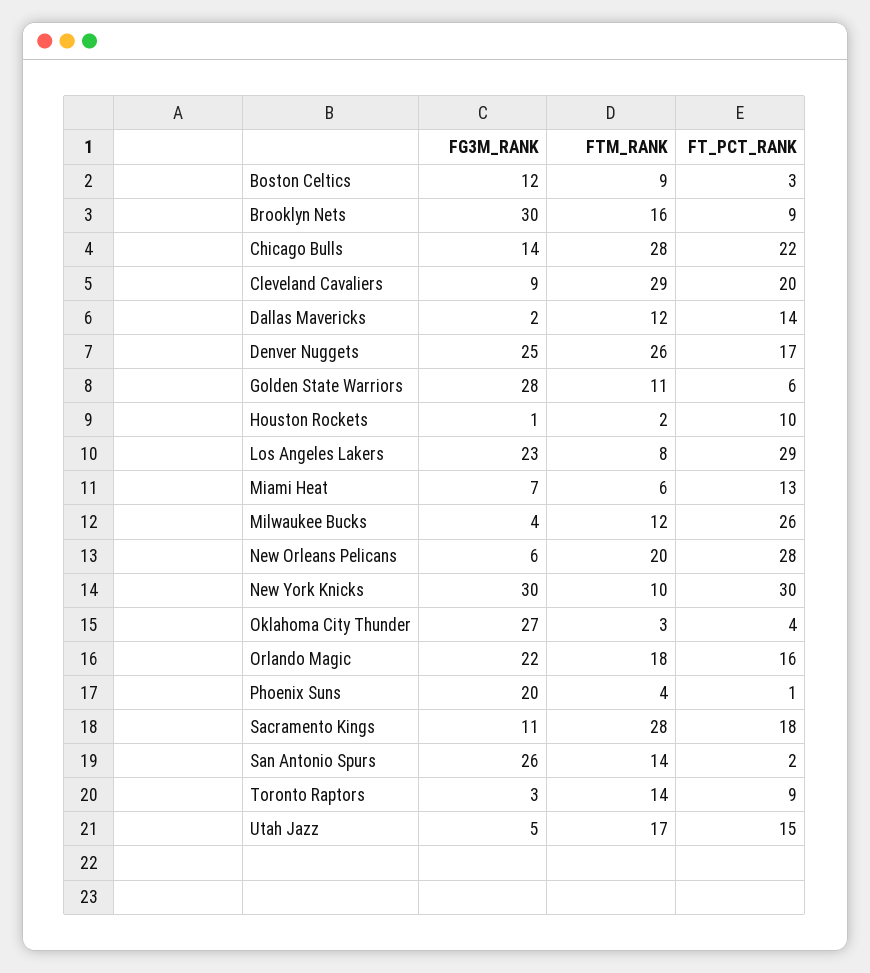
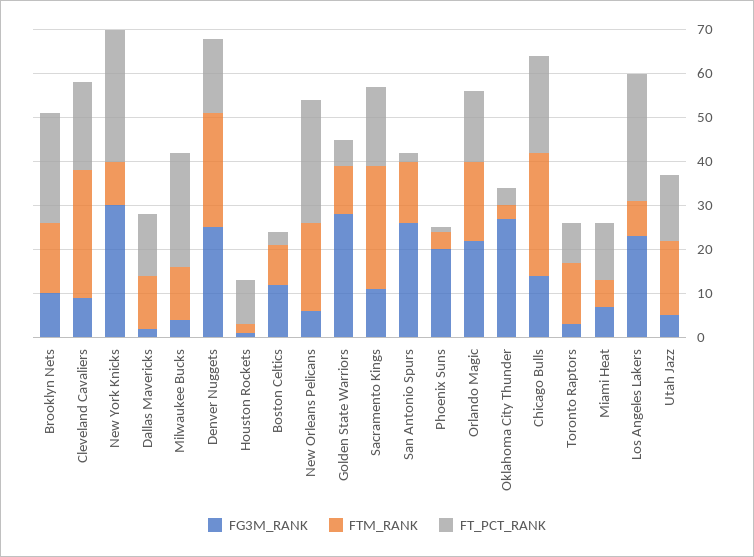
FG3M_RANK, Brooklyn Nets: 30 -> 10
FT_PCT_RANK, Brooklyn Nets: 9 -> 25

